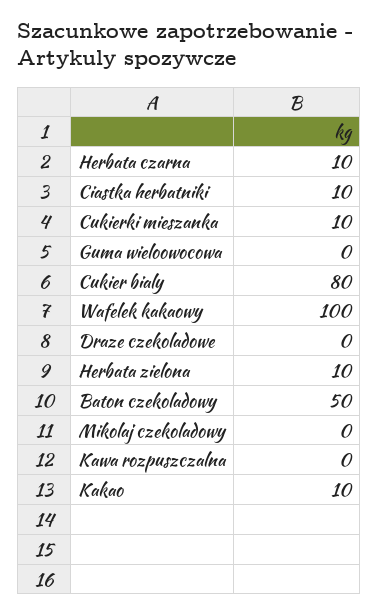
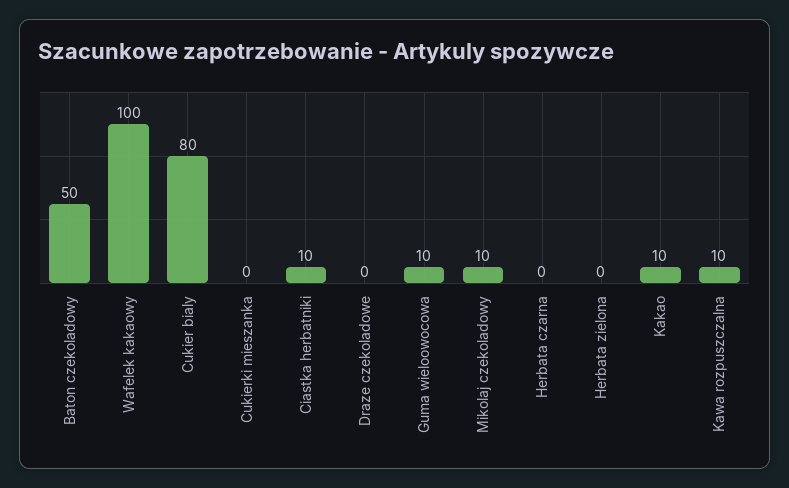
Herbata czarna: 10 -> 0
Cukierki mieszanka: 10 -> 0
Guma wieloowocowa: 0 -> 10
Herbata zielona: 10 -> 0
Mikolaj czekoladowy: 0 -> 10
Kawa rozpuszczalna: 0 -> 10

